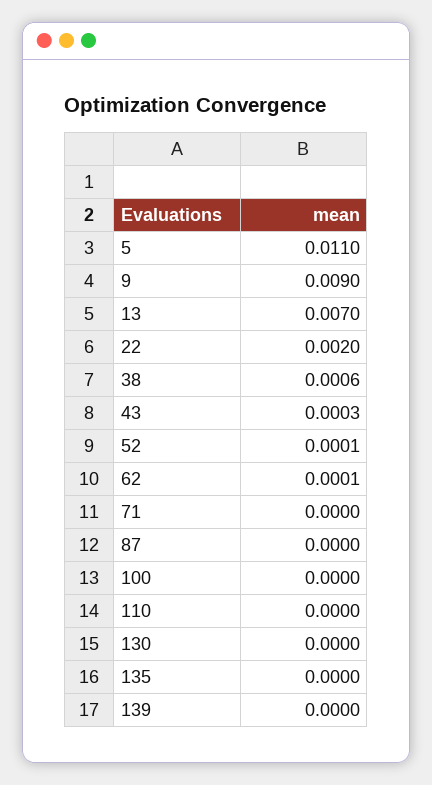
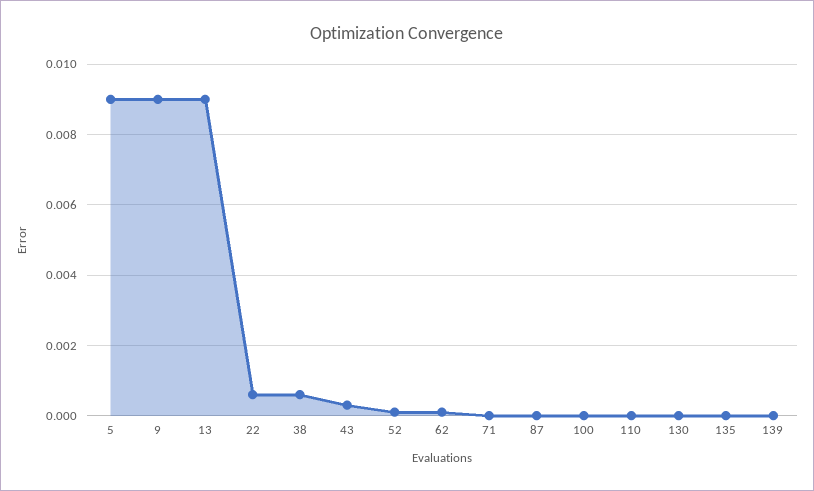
5: 0.011 -> 0.009
13: 0.007 -> 0.009
22: 0.002 -> 0.0005

